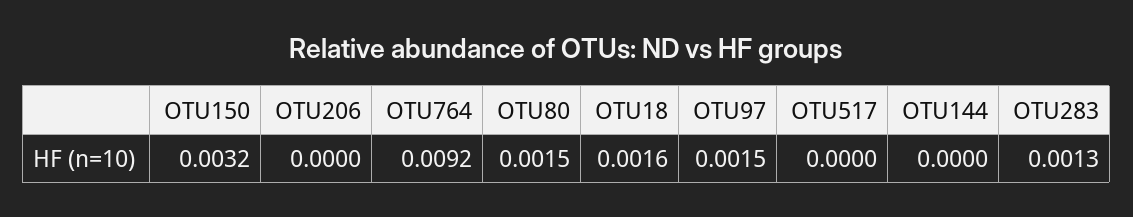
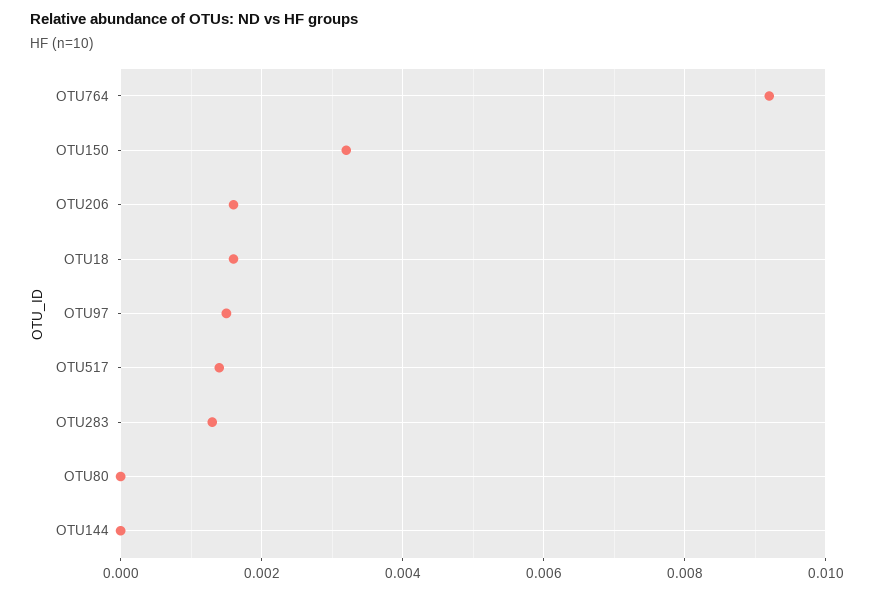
OTU206: 0 -> 0.0015
OTU80: 0.0015 -> 0
OTU517: 0 -> 0.0015

